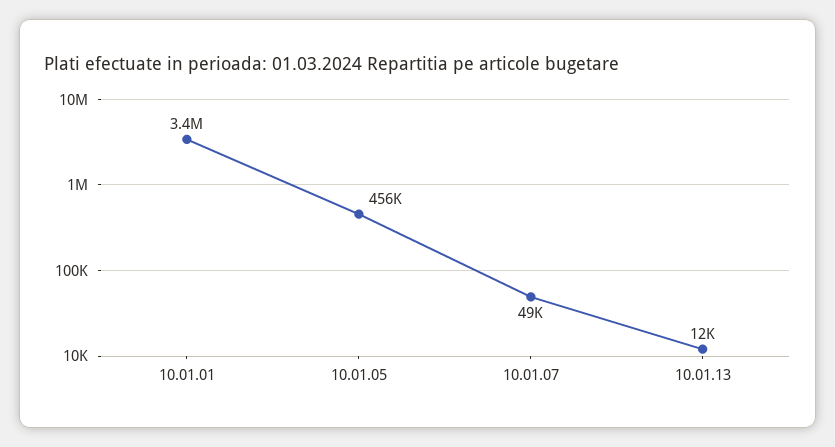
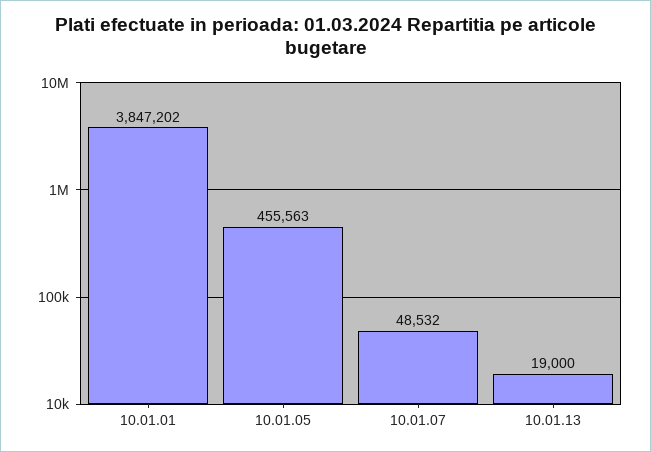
10.01.01: 3400000 -> 3847202
10.01.13: 12000 -> 19000

